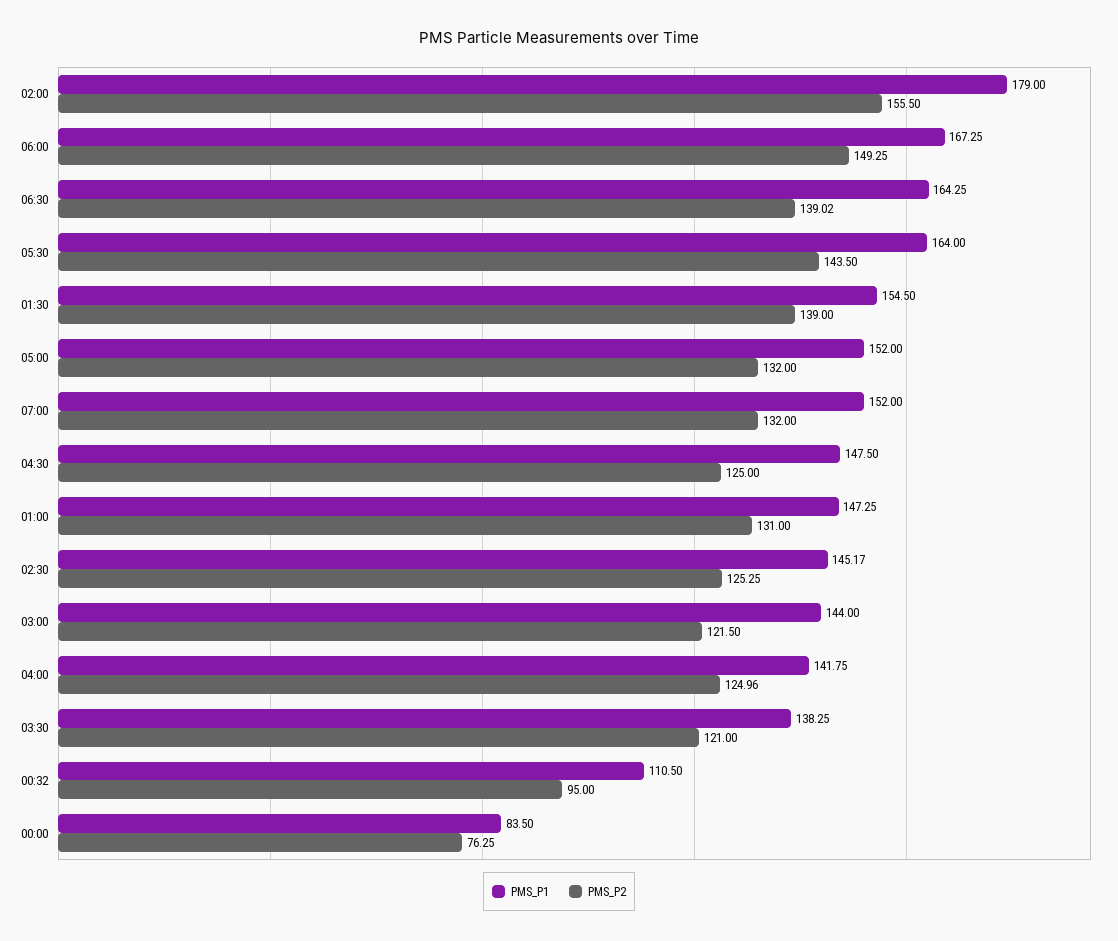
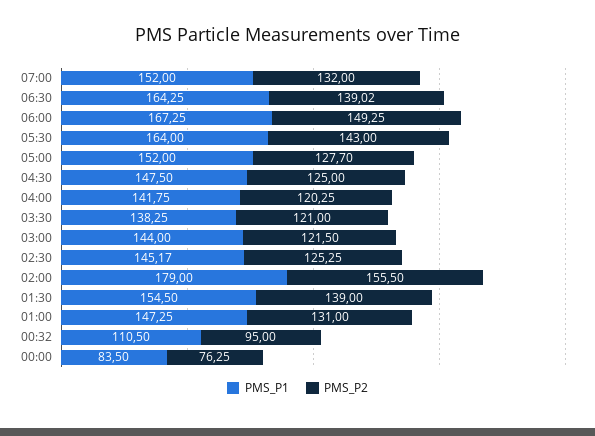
PMS_P2, 05:30: 143.5 -> 143
PMS_P2, 05:00: 132 -> 127.7
PMS_P2, 04:00: 124.96 -> 120.25

